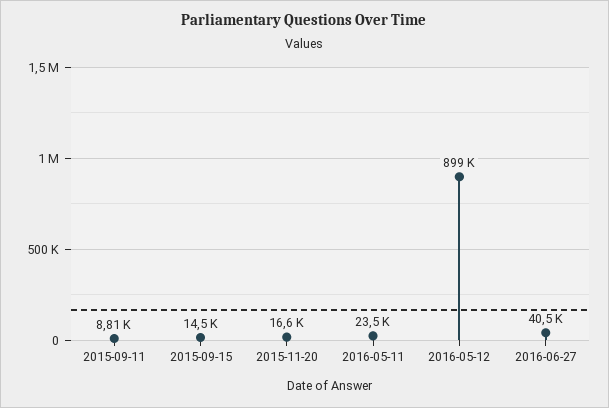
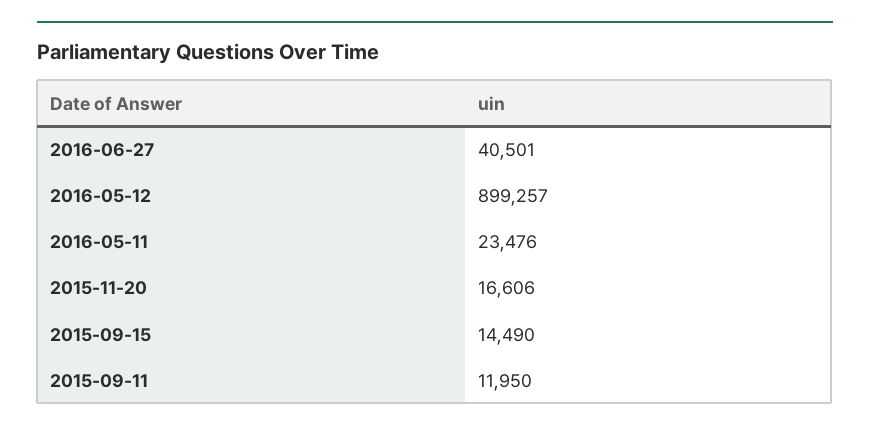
2015-09-11: 8810 -> 11950

